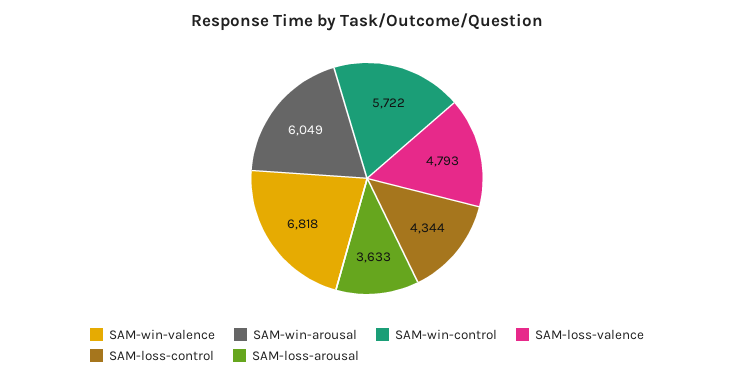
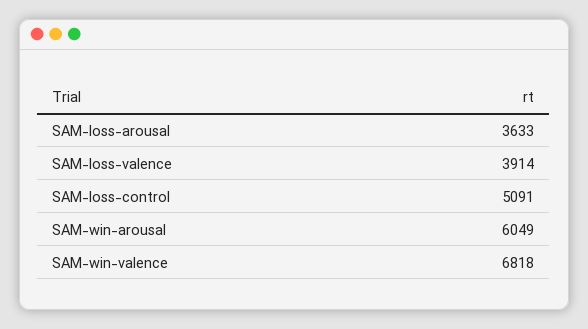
SAM-win-control: 5722 -> none
SAM-loss-valence: 4793 -> 3914
SAM-loss-control: 4344 -> 5091

